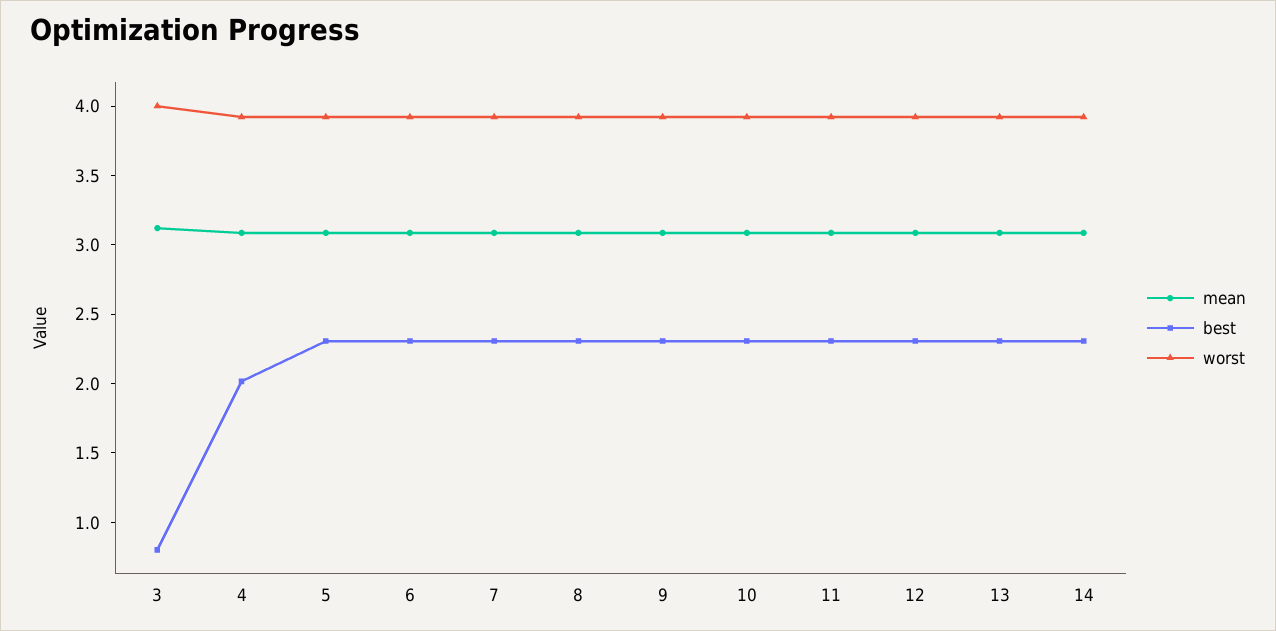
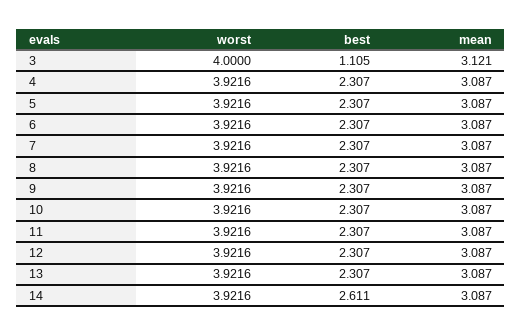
best, 3: 0.8 -> 1.105
best, 4: 2 -> 2.307
best, 14: 2.3 -> 2.611

